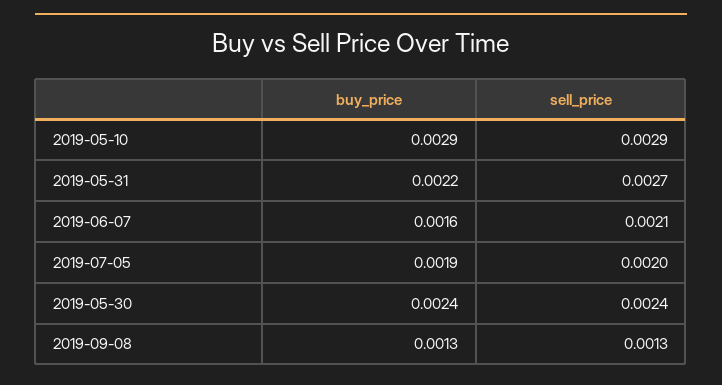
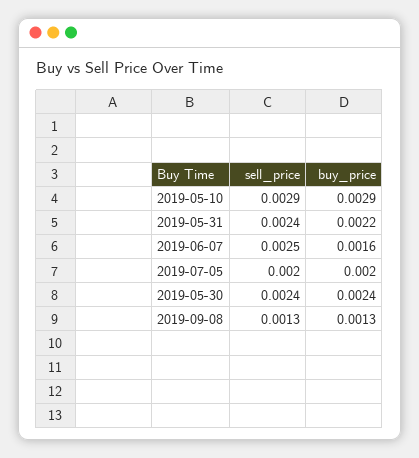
sell_price, 2019-05-31: 0.0027 -> 0.0024
sell_price, 2019-06-07: 0.0021 -> 0.0025
buy_price, 2019-07-05: 0.0019 -> 0.002

